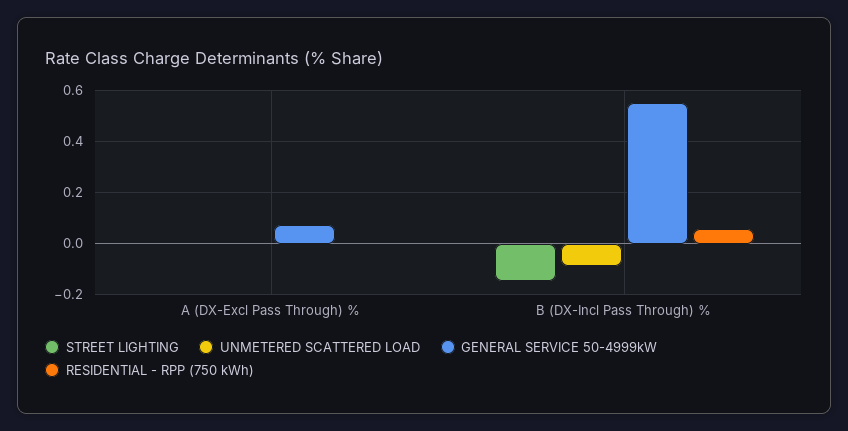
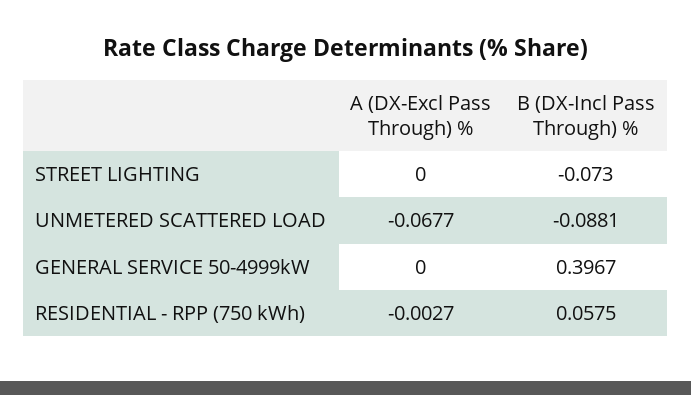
UNMETERED SCATTERED LOAD, A (DX-Excl Pass Through) %: 0 -> -0.0677
GENERAL SERVICE 50-4999kW, A (DX-Excl Pass Through) %: 0.075 -> 0
STREET LIGHTING, B (DX-Incl Pass Through) %: -0.15 -> -0.073
GENERAL SERVICE 50-4999kW, B (DX-Incl Pass Through) %: 0.55 -> 0.3967

